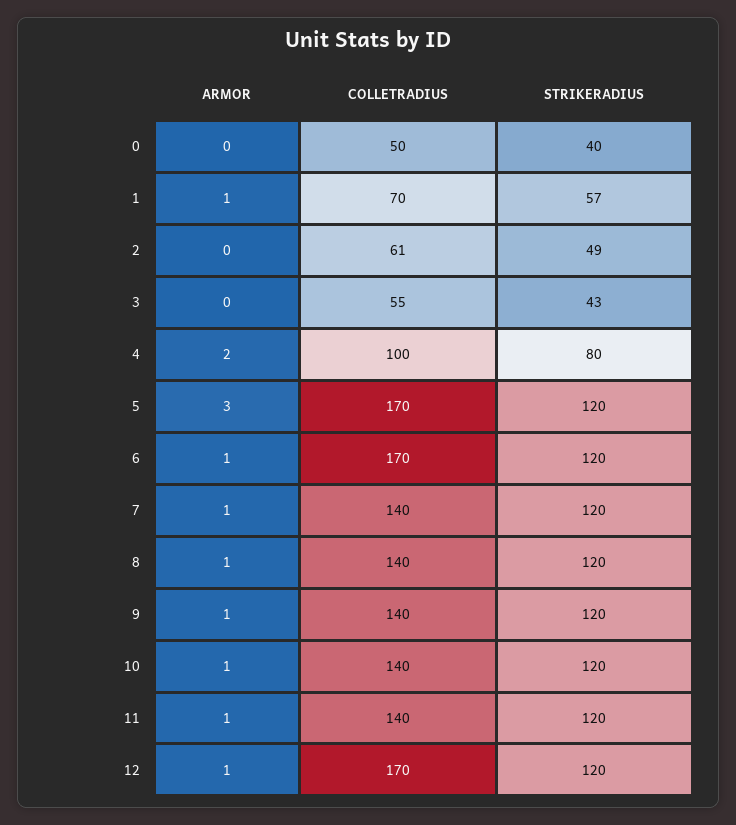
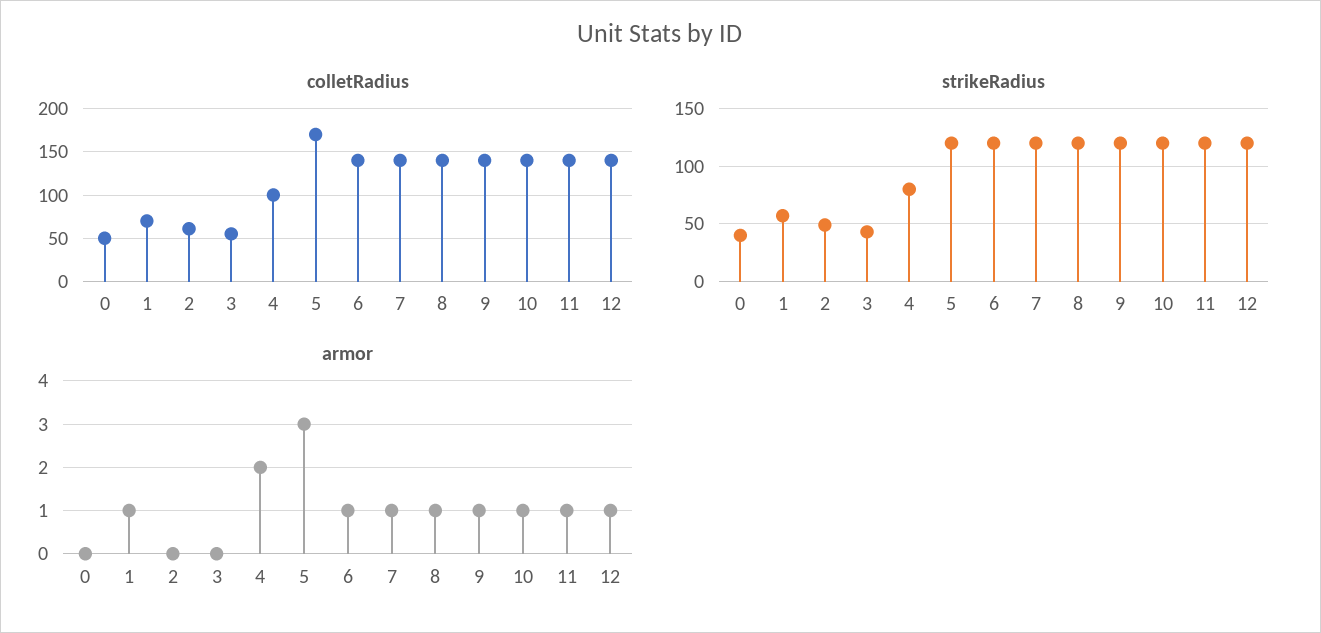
COLLETRADIUS, 6: 170 -> 140
COLLETRADIUS, 12: 170 -> 140

